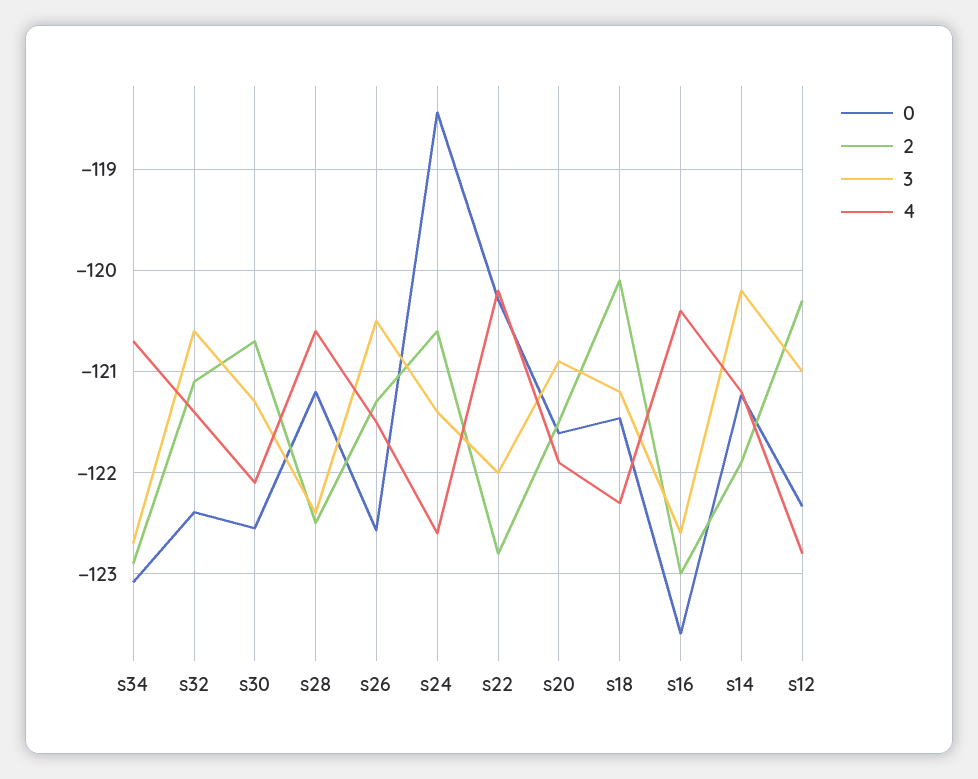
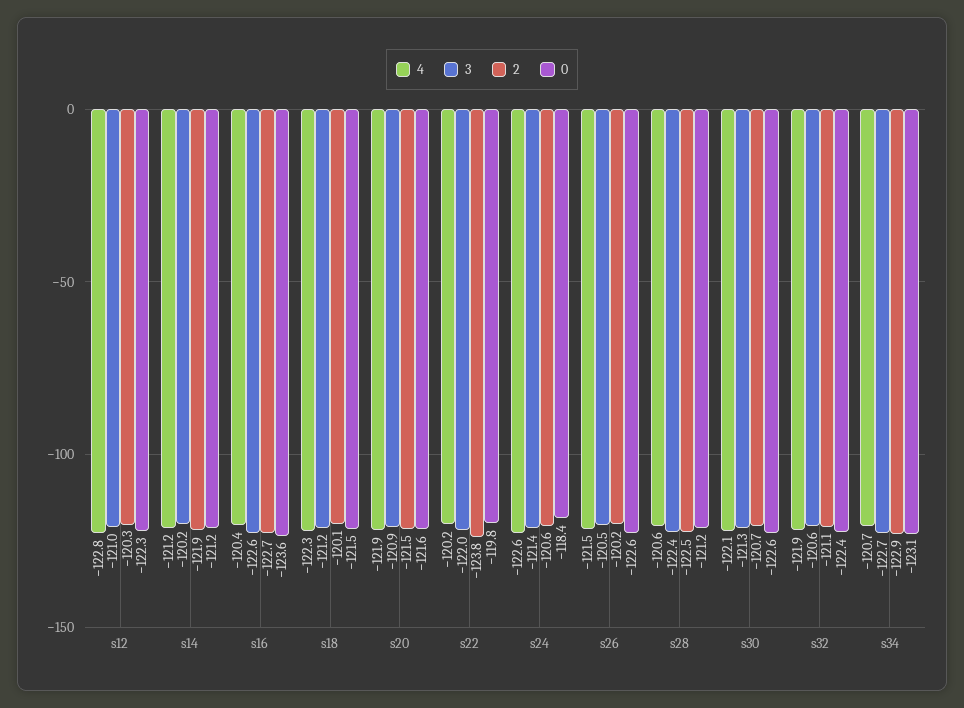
4, s32: -121.4 -> -121.9
2, s26: -121.3 -> -120.2
0, s22: -120.3 -> -119.8
2, s22: -122.8 -> -123.8
2, s16: -123 -> -122.7

